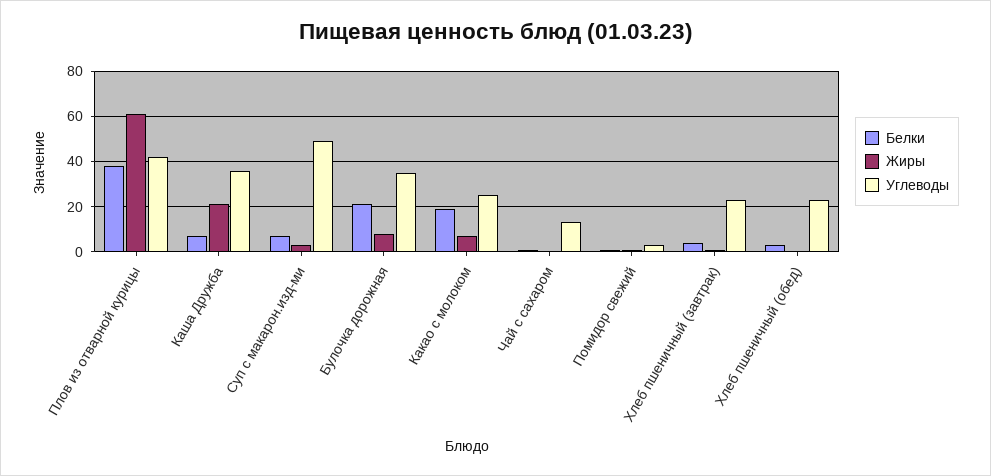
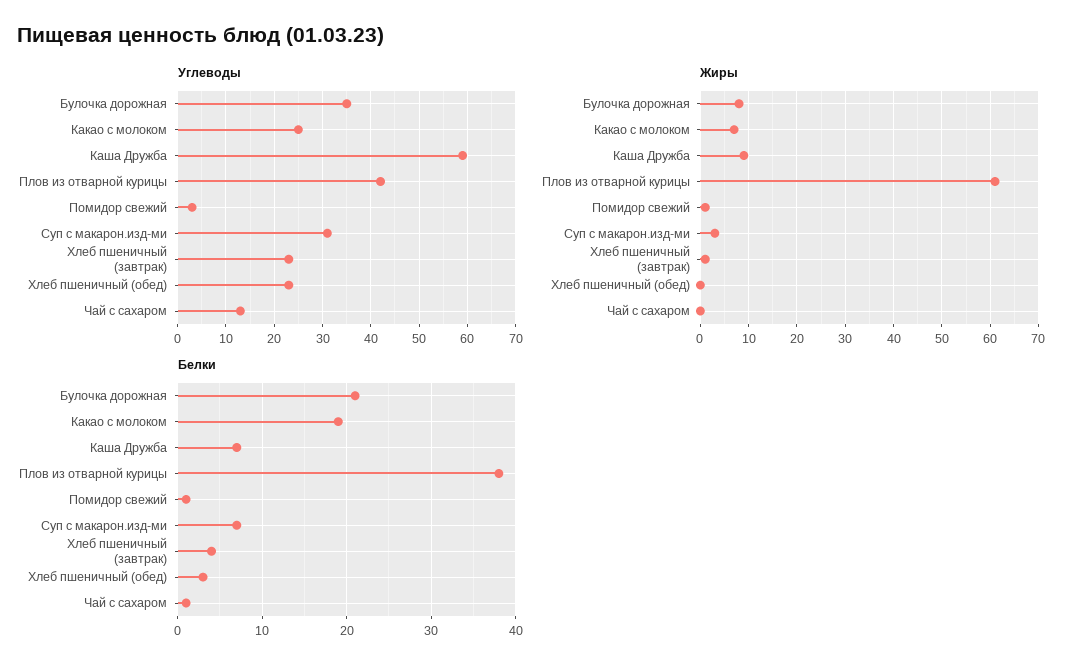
Жиры, Каша Дружба: 20 -> 10
Углеводы, Каша Дружба: 35 -> 60
Углеводы, Суп с макарон.изд-ми: 50 -> 30

